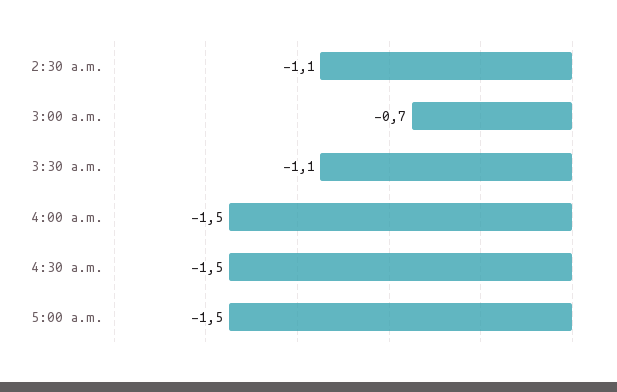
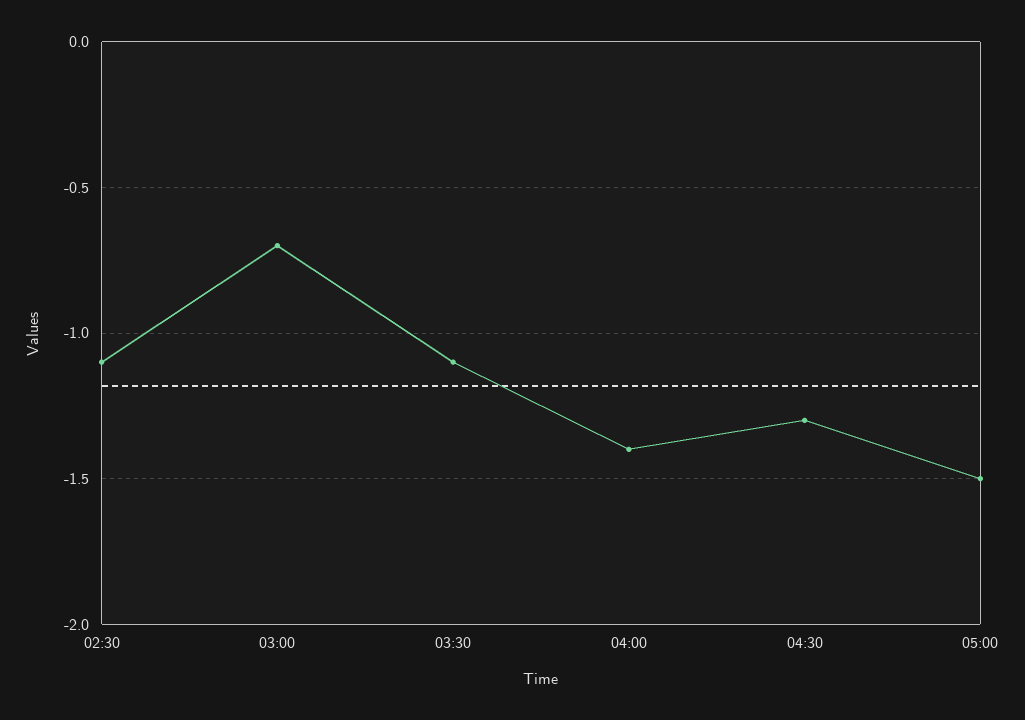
4:00 a.m.: -1.5 -> -1.4
4:30 a.m.: -1.5 -> -1.3

